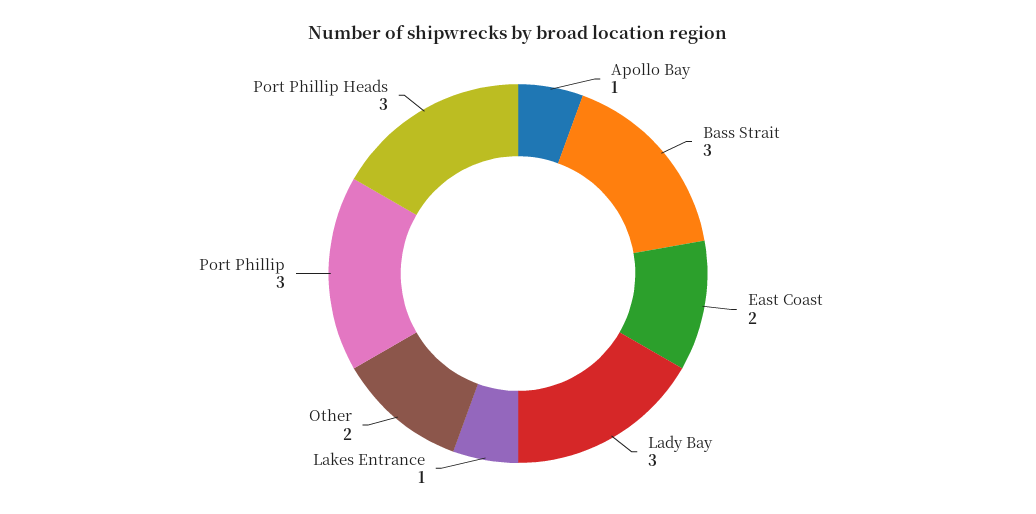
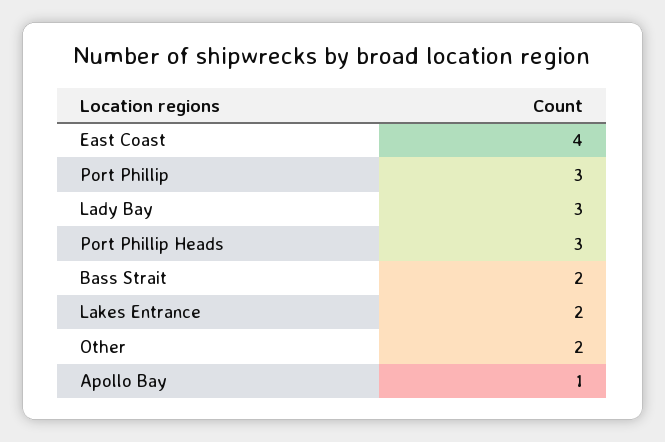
Bass Strait: 3 -> 2
East Coast: 2 -> 4
Lakes Entrance: 1 -> 2

